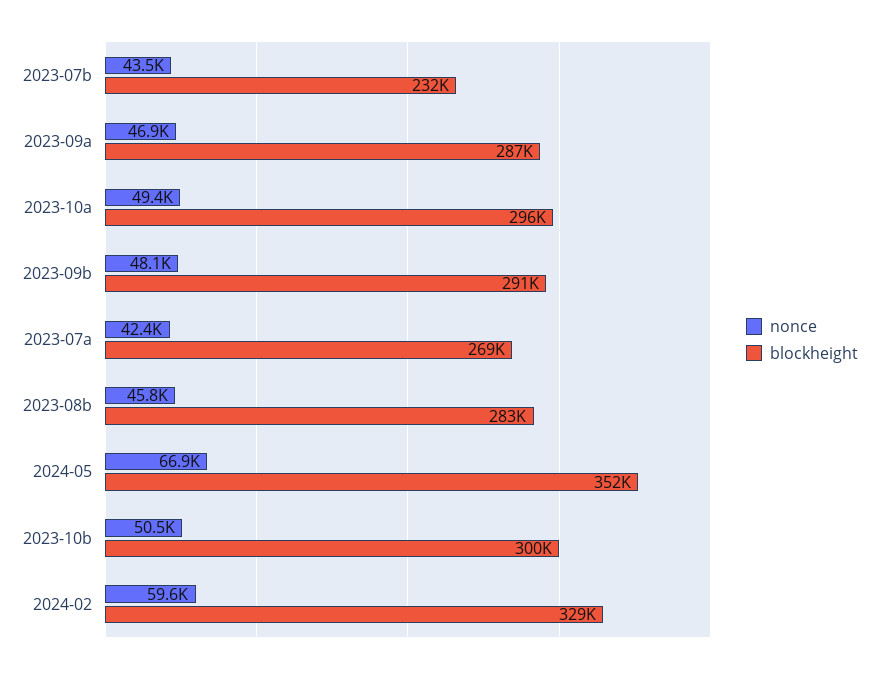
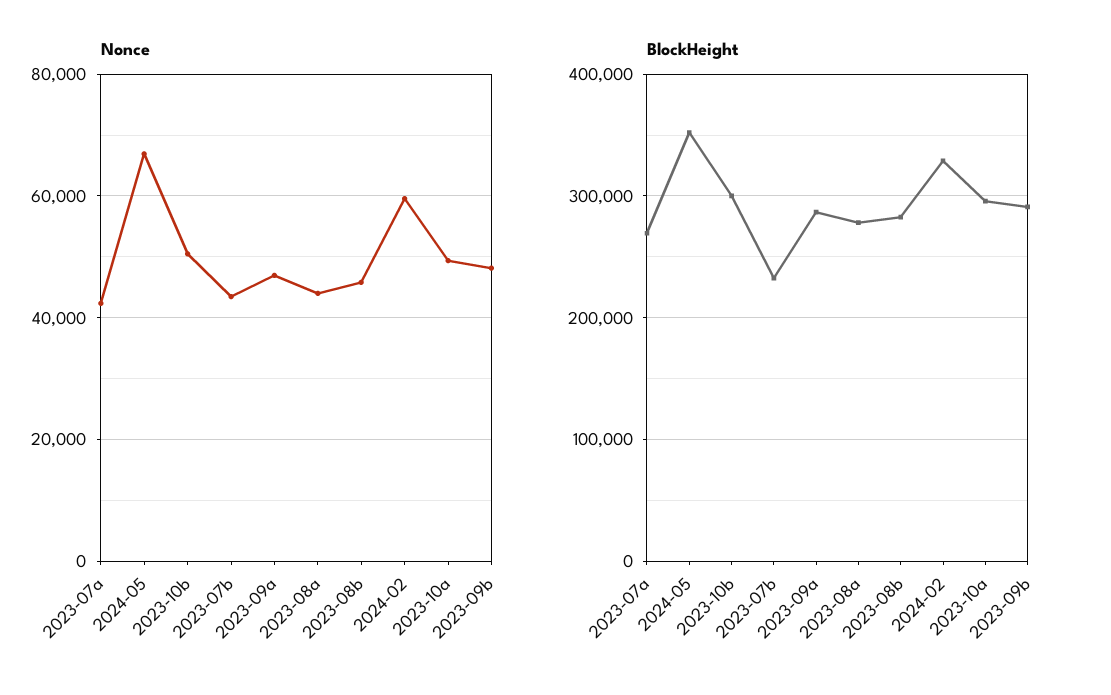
nonce, 2023-08a: none -> 44000
blockheight, 2023-08a: none -> 280000

